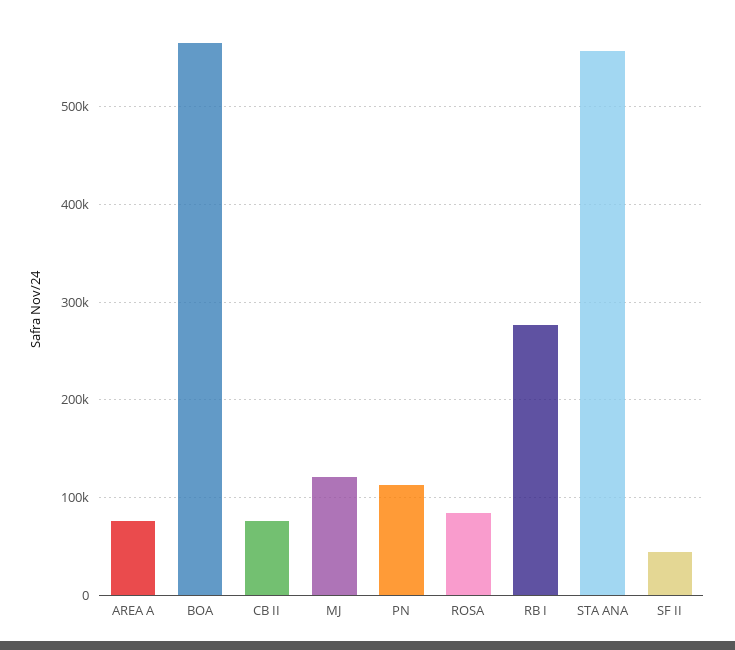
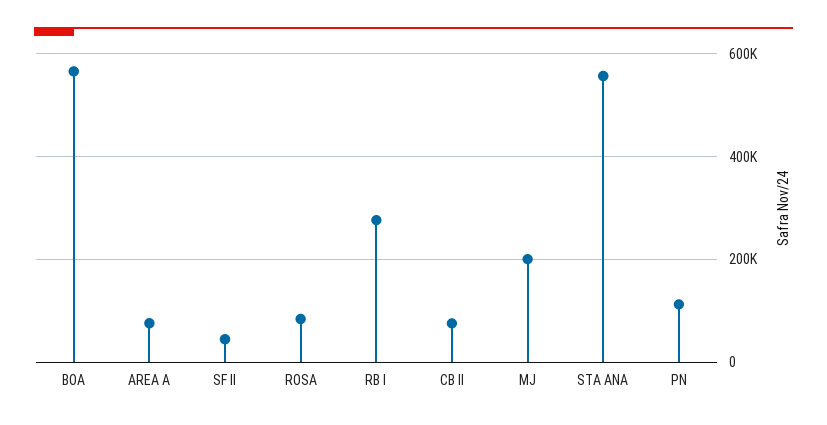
MJ: 120000 -> 200000

